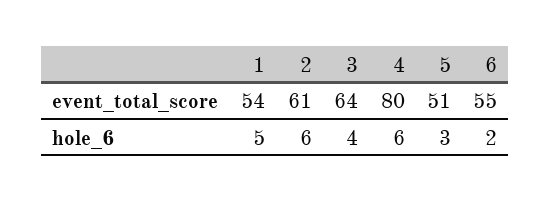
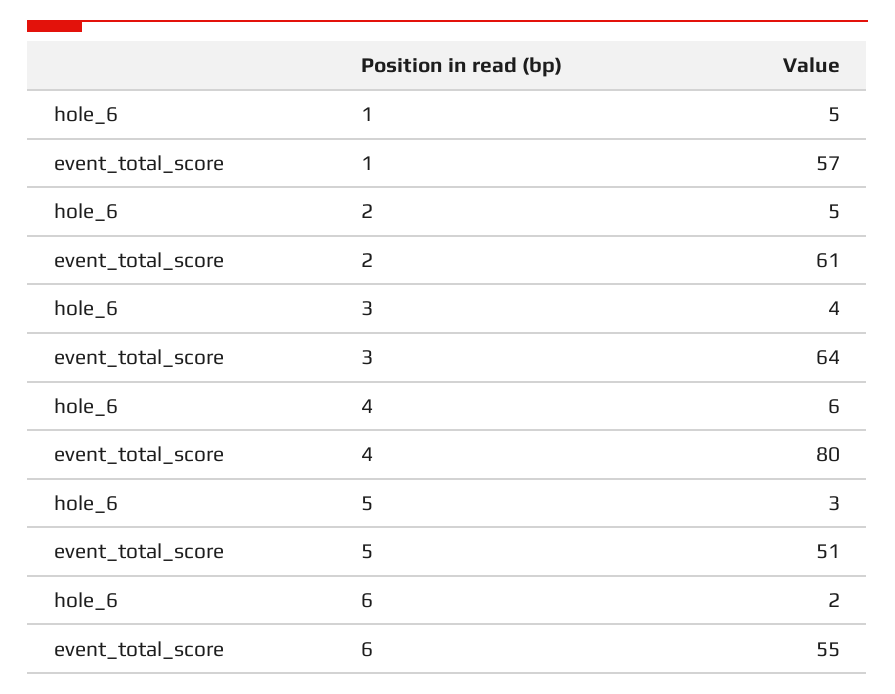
1, event_total_score: 54 -> 57
2, hole_6: 6 -> 5

